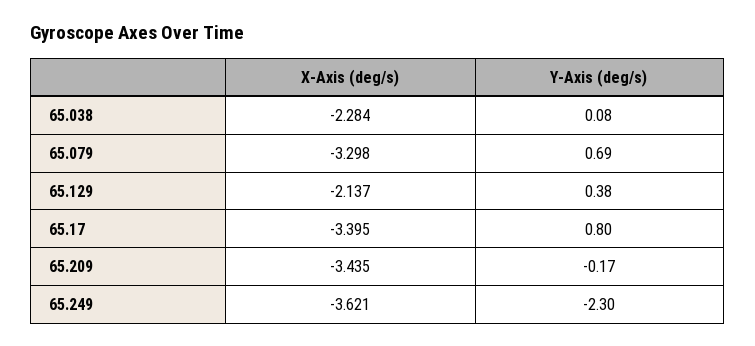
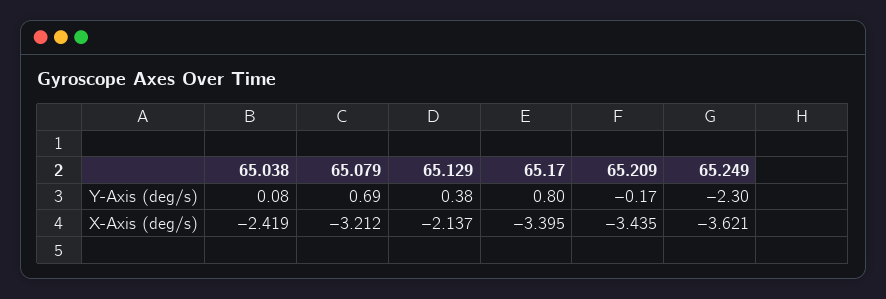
X-Axis (deg/s), 65.038: -2.284 -> -2.419
X-Axis (deg/s), 65.079: -3.298 -> -3.212

